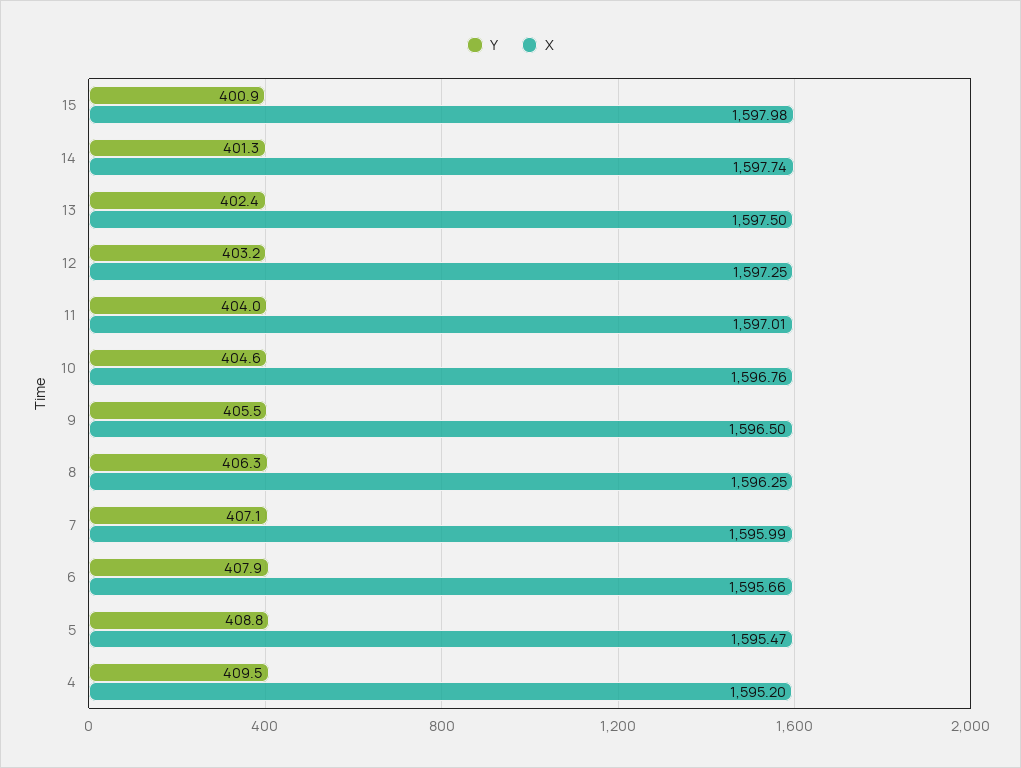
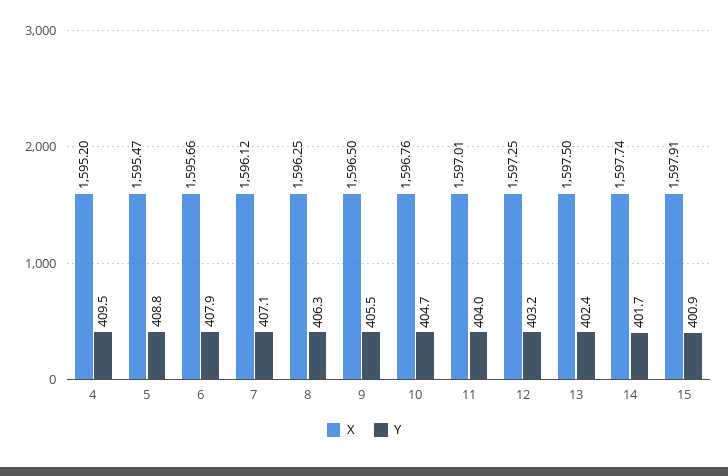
X, 15: 1597.98 -> 1597.91
Y, 14: 401.3 -> 401.7
Y, 10: 404.6 -> 404.7
X, 7: 1595.99 -> 1596.12

